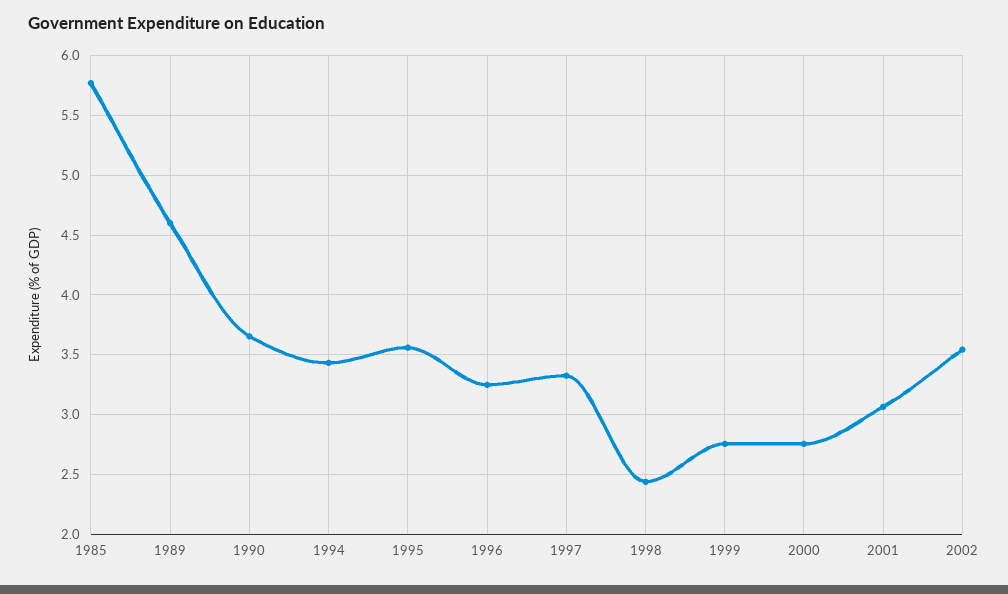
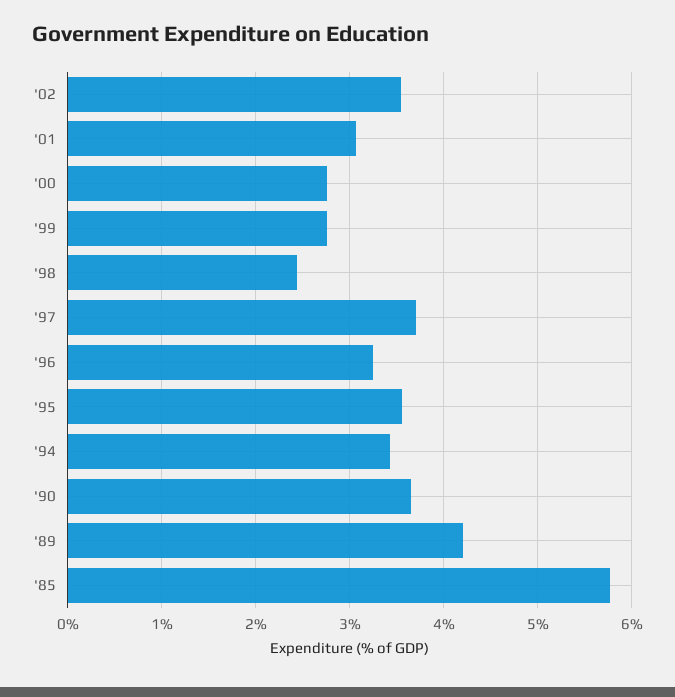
1989: 4.6 -> 4.2
1997: 3.3 -> 3.7

